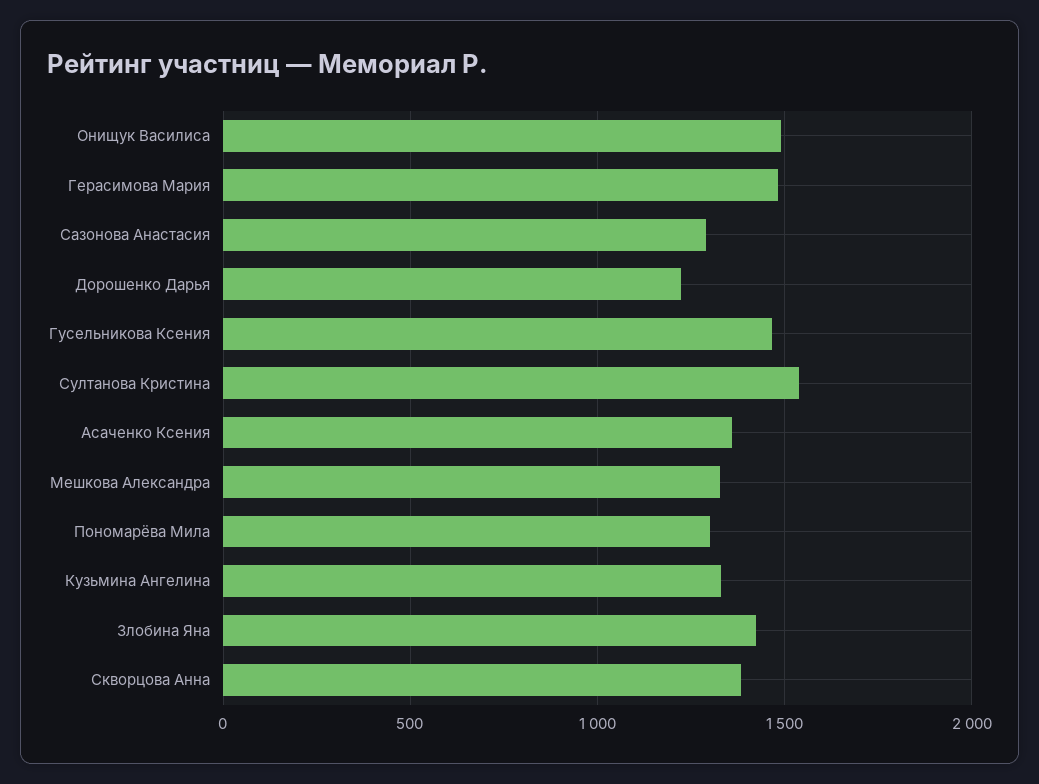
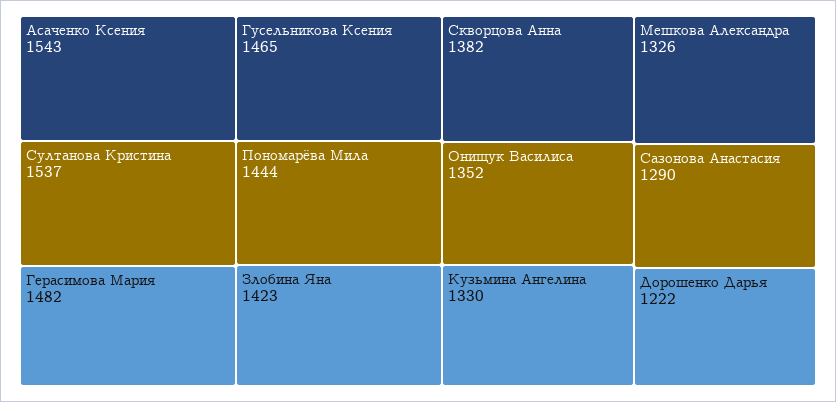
Онищук Василиса: 1500 -> 1352
Асаченко Ксения: 1350 -> 1543
Пономарёва Мила: 1300 -> 1444

